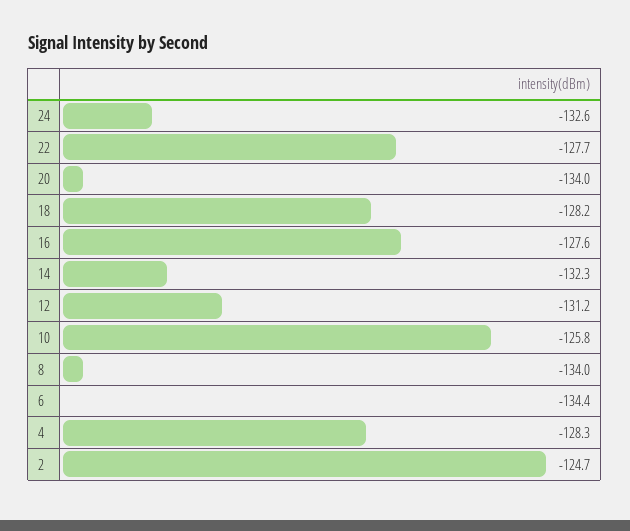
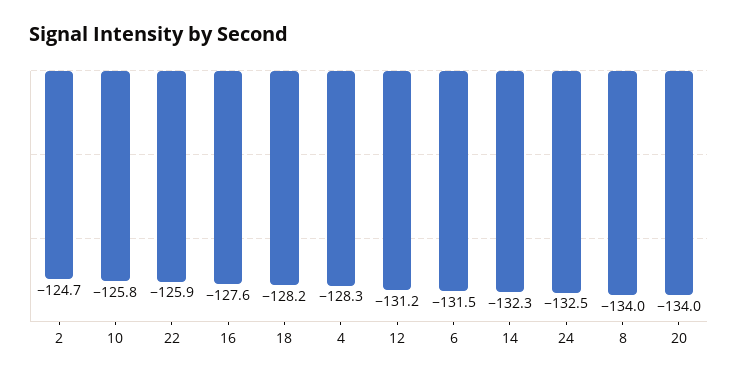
24: -132.6 -> -132.5
22: -127.7 -> -125.9
6: -134.4 -> -131.5

